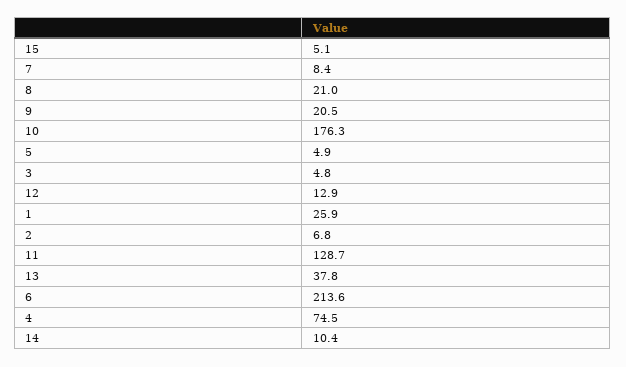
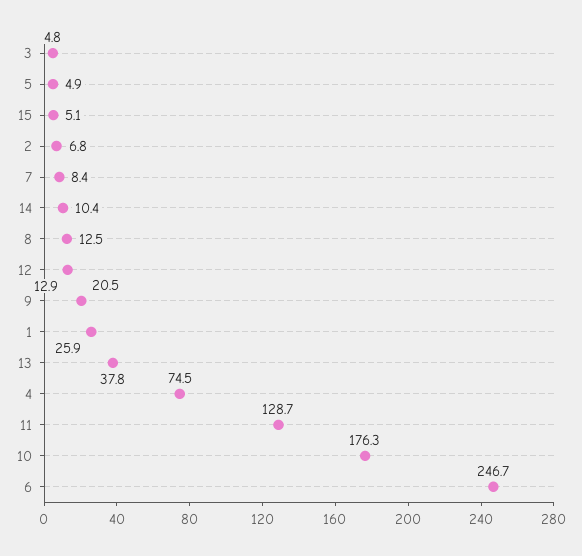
8: 21 -> 12.5
6: 213.6 -> 246.7

